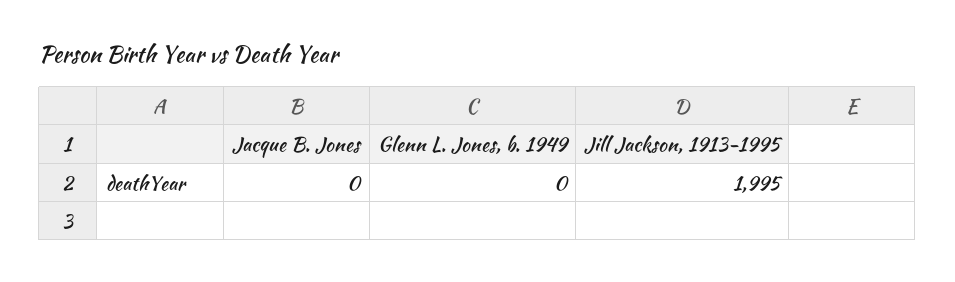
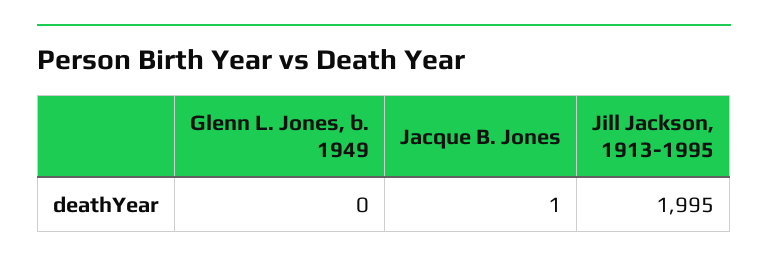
Jacque B. Jones: 0 -> 1

